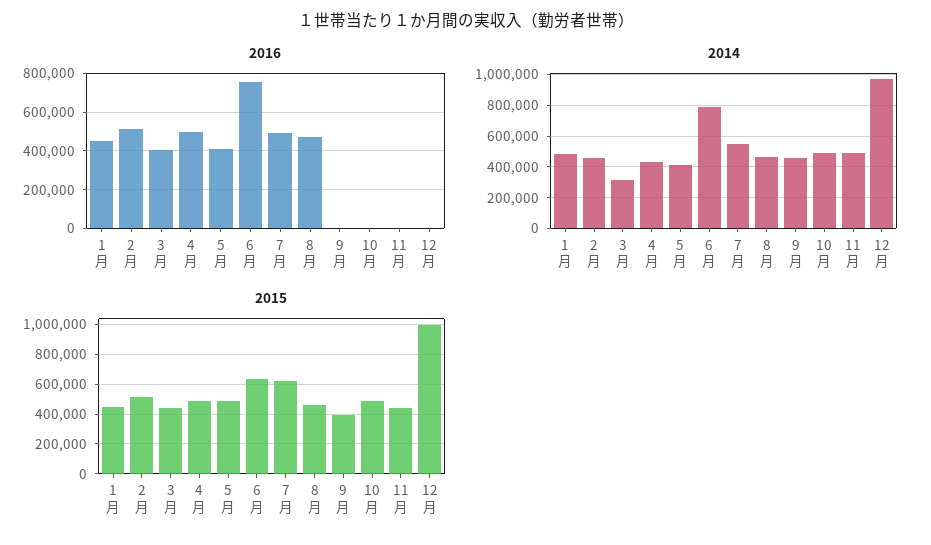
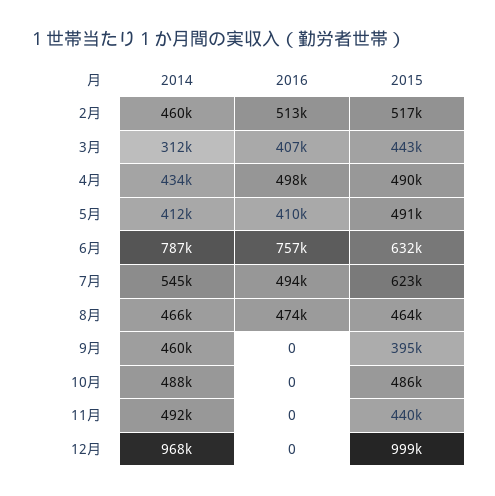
2016, 1月: 450000 -> none
2014, 1月: 500000 -> none
2015, 1月: 450000 -> none

